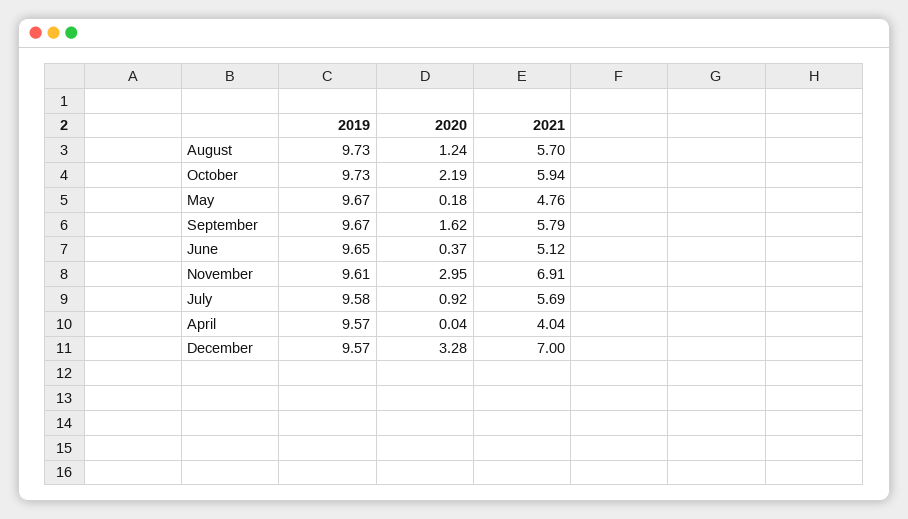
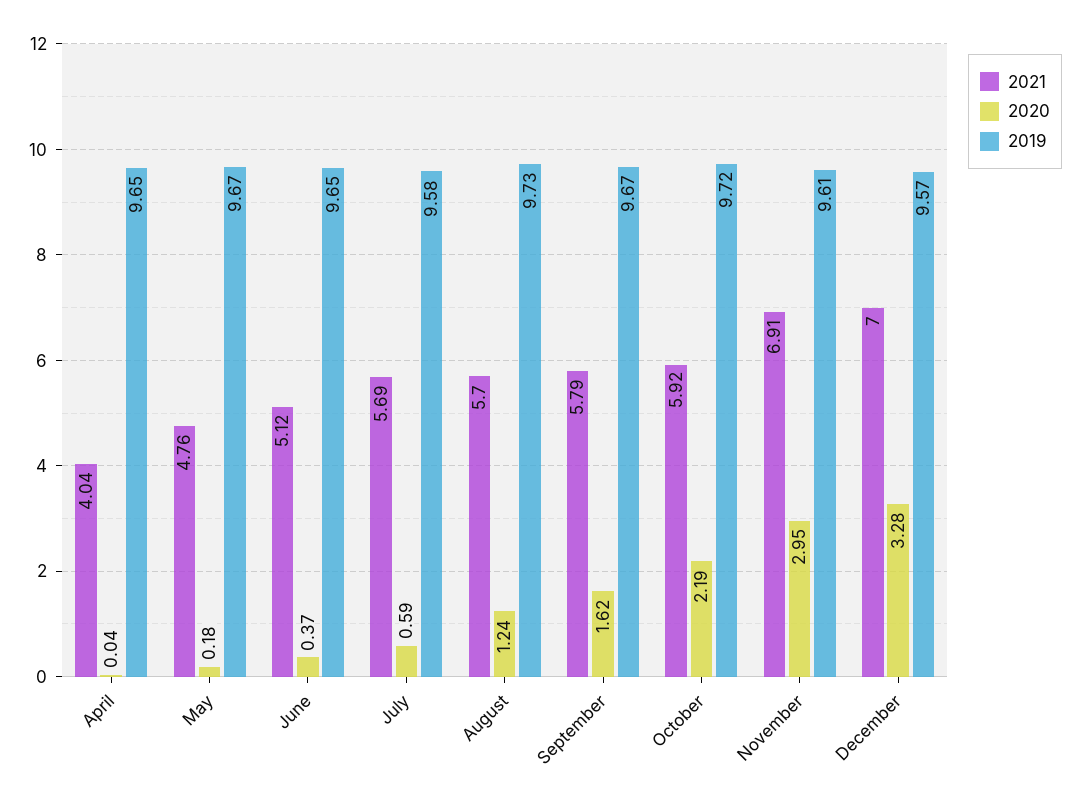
2019, October: 9.73 -> 9.72
2021, October: 5.94 -> 5.92
2020, July: 0.92 -> 0.59
2019, April: 9.57 -> 9.65

